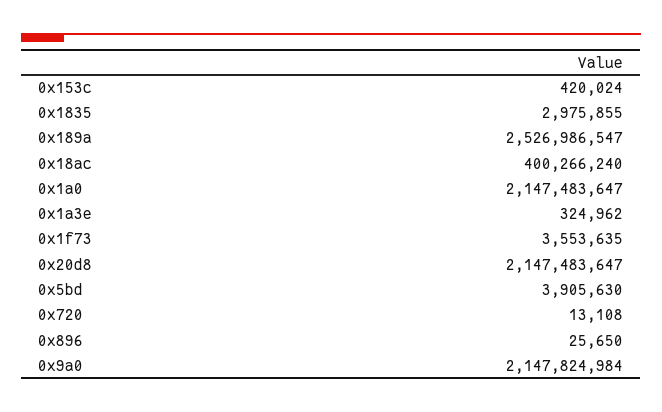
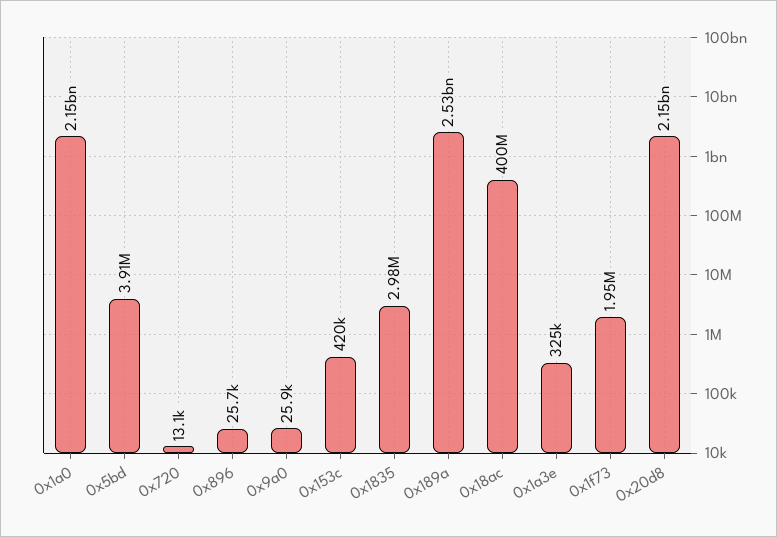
0x1f73: 3553635 -> 1950000
0x9a0: 2147824984 -> 25900

